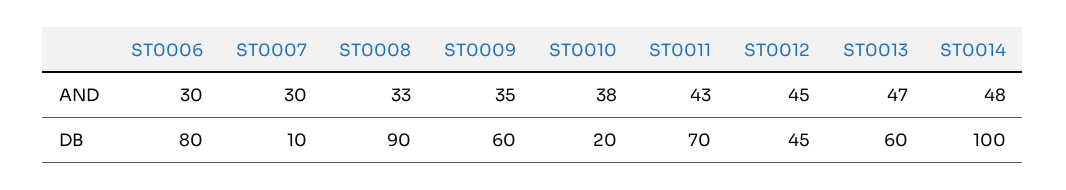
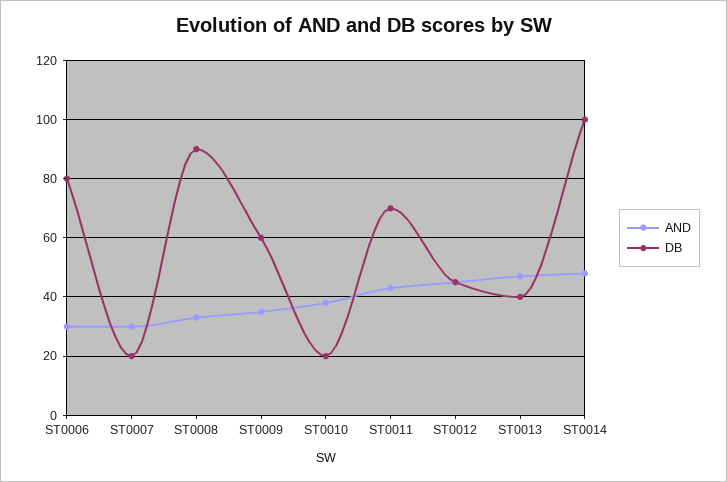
DB, ST0007: 10 -> 20
DB, ST0013: 60 -> 40

